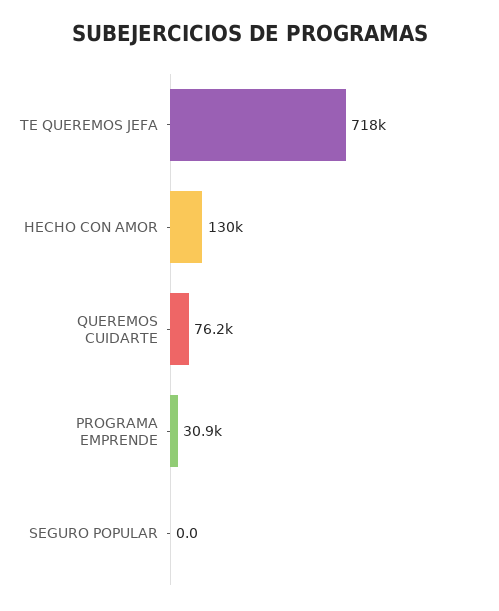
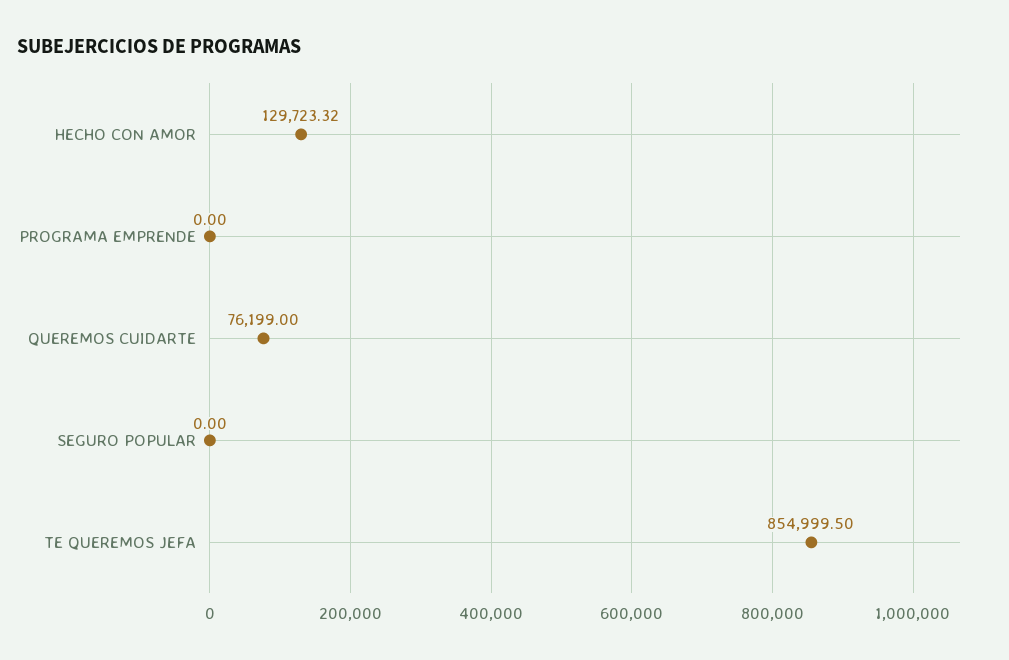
TE QUEREMOS JEFA: 718000 -> 854999.5
PROGRAMA EMPRENDE: 30900 -> 0

